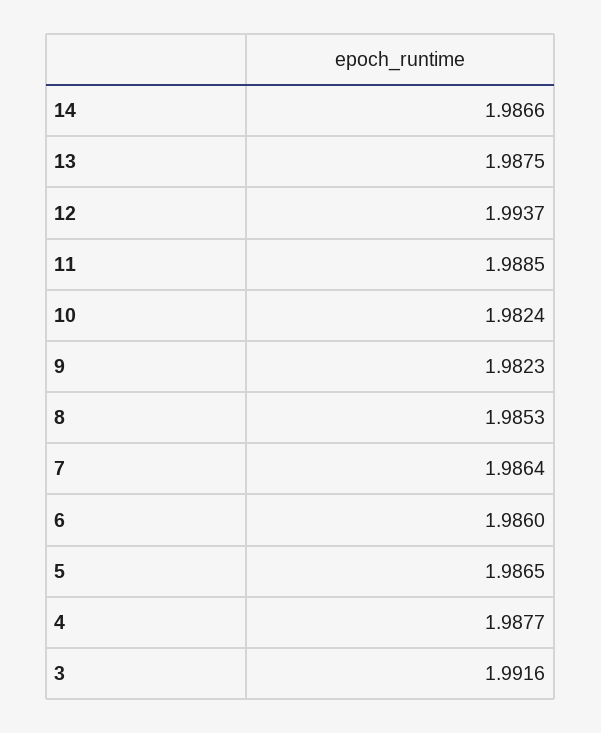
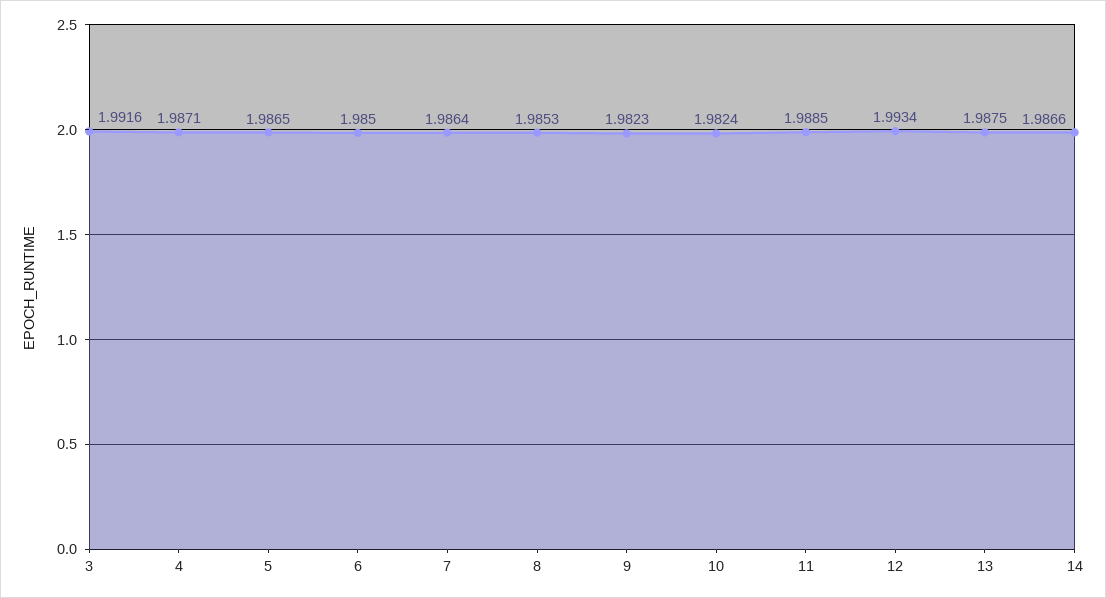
12: 1.9937 -> 1.9934
6: 1.986 -> 1.985
4: 1.9877 -> 1.9871

